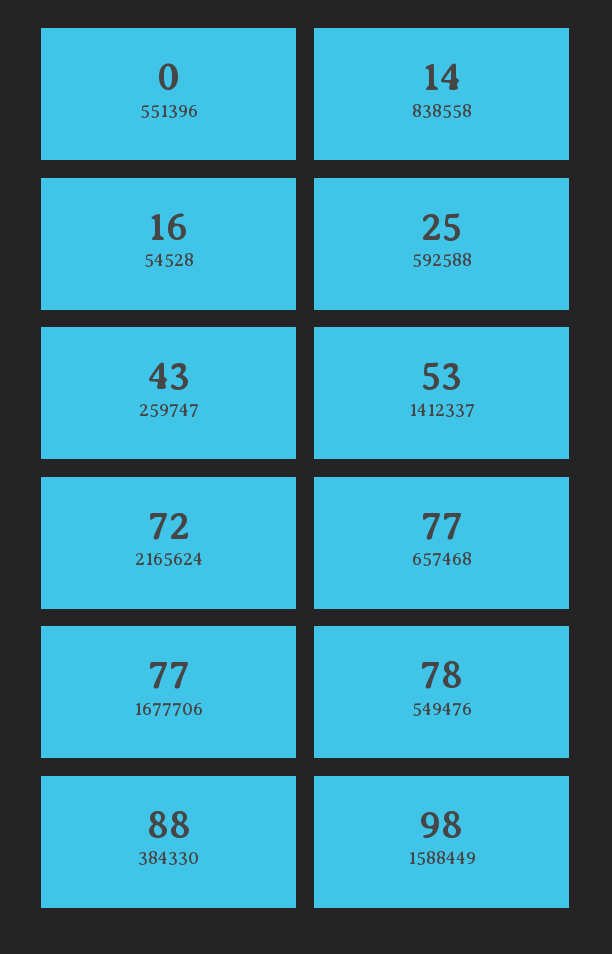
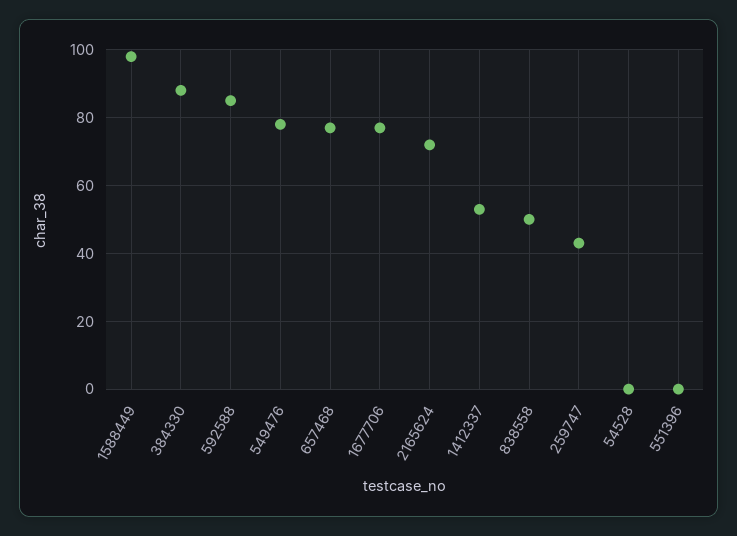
838558: 14 -> 50
54528: 16 -> 0
592588: 25 -> 85

